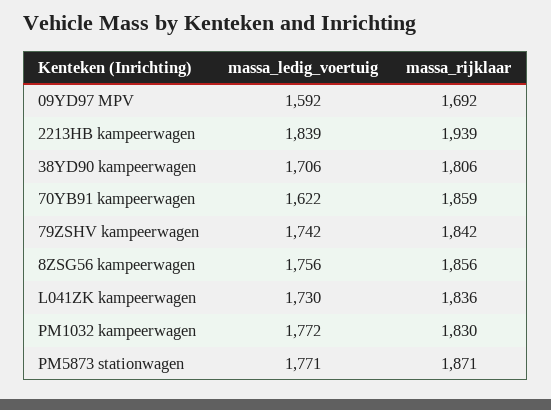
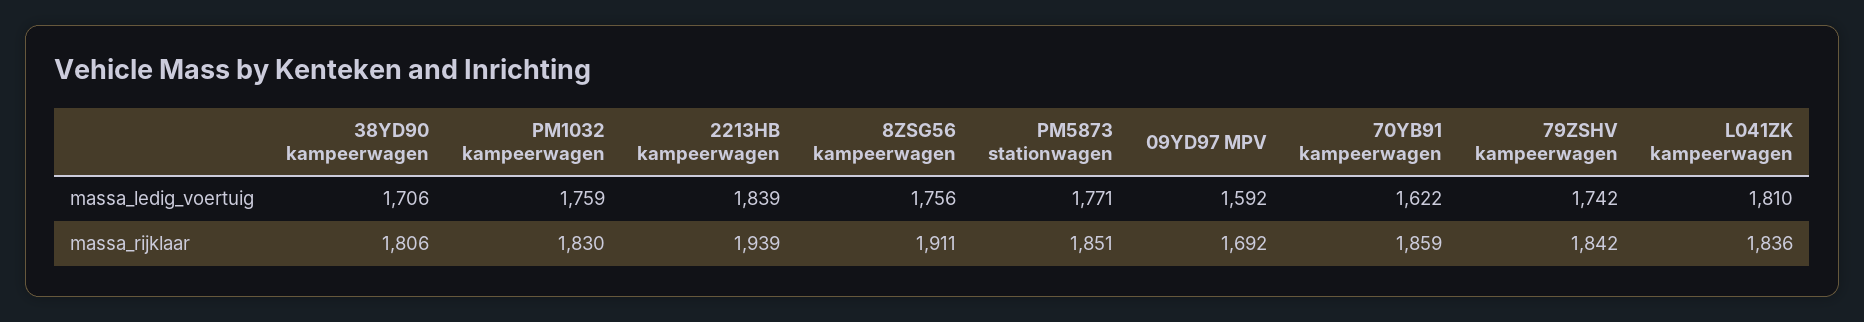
massa_rijklaar, 8ZSG56 kampeerwagen: 1856 -> 1911
massa_ledig_voertuig, L041ZK kampeerwagen: 1730 -> 1810
massa_ledig_voertuig, PM1032 kampeerwagen: 1772 -> 1759
massa_rijklaar, PM5873 stationwagen: 1871 -> 1851

